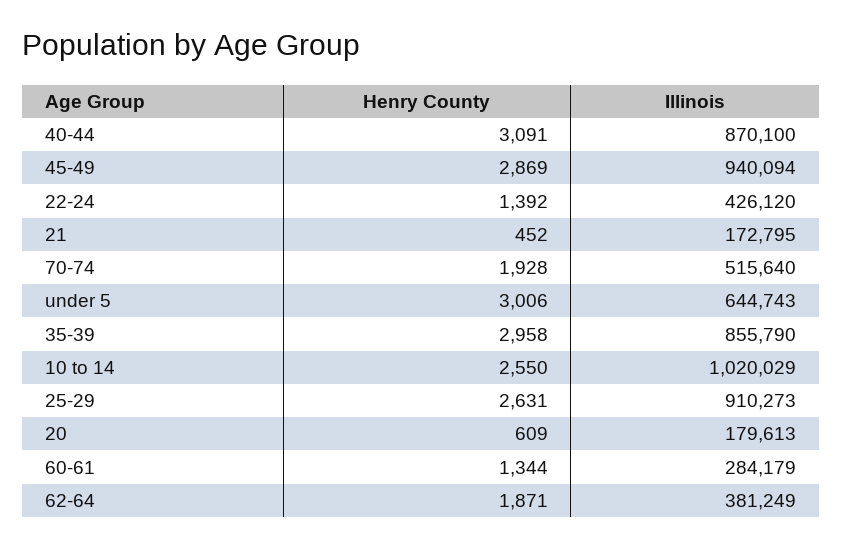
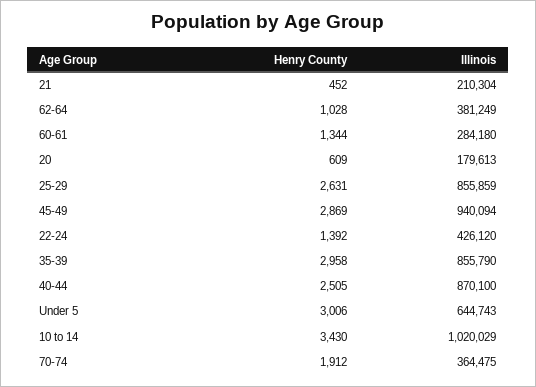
Henry County, 40-44: 3091 -> 2505
Illinois, 21: 172795 -> 210304
Henry County, 70-74: 1928 -> 1912
Illinois, 70-74: 515640 -> 364475
Henry County, 10 to 14: 2550 -> 3430
Illinois, 25-29: 910273 -> 855859
Illinois, 60-61: 284179 -> 284180
Henry County, 62-64: 1871 -> 1028

